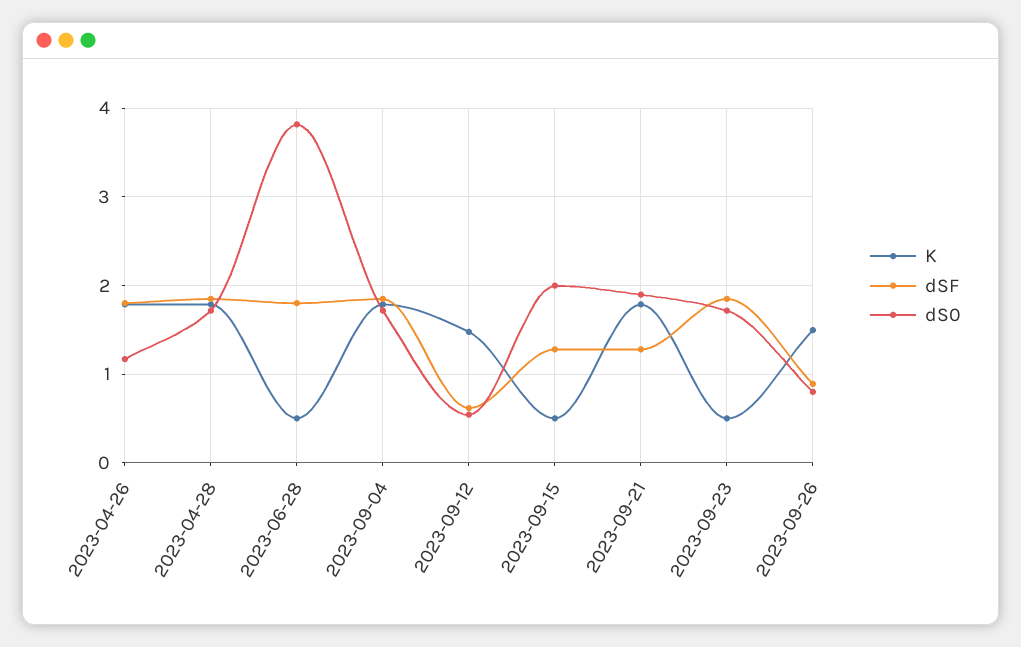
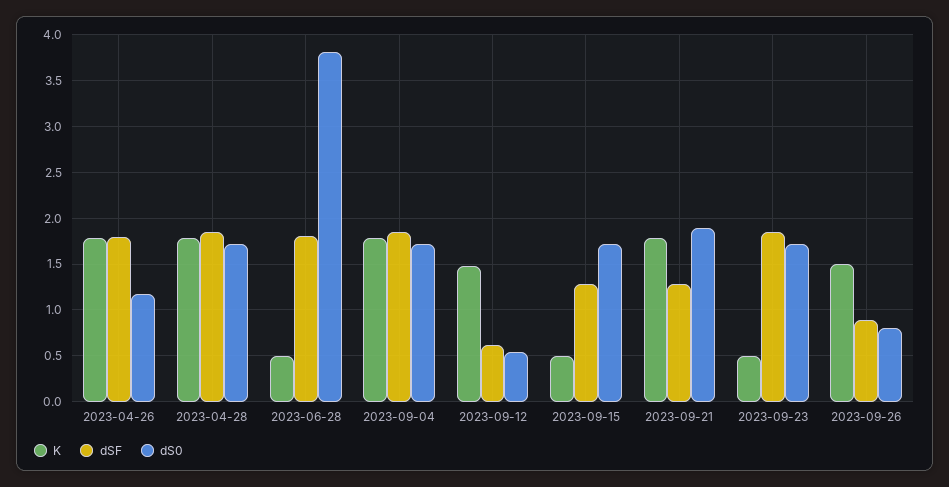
dS0, 2023-09-15: 2 -> 1.7

